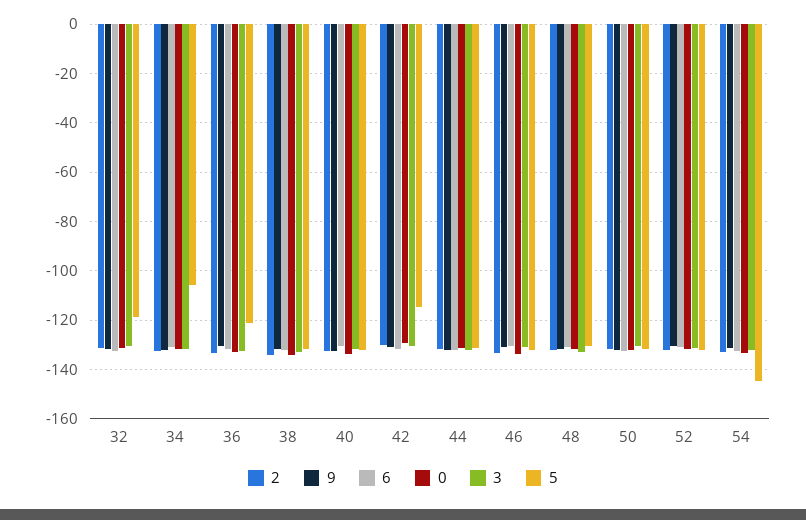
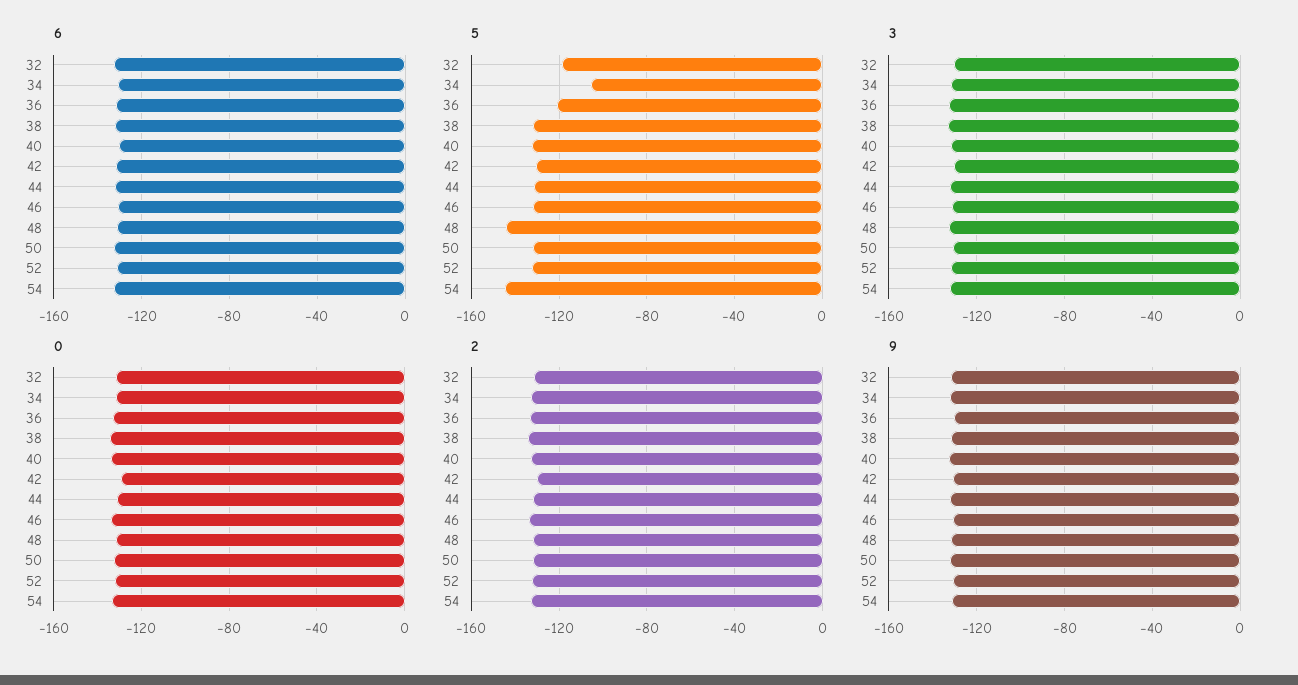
5, 42: -115 -> -130
5, 48: -130 -> -145

